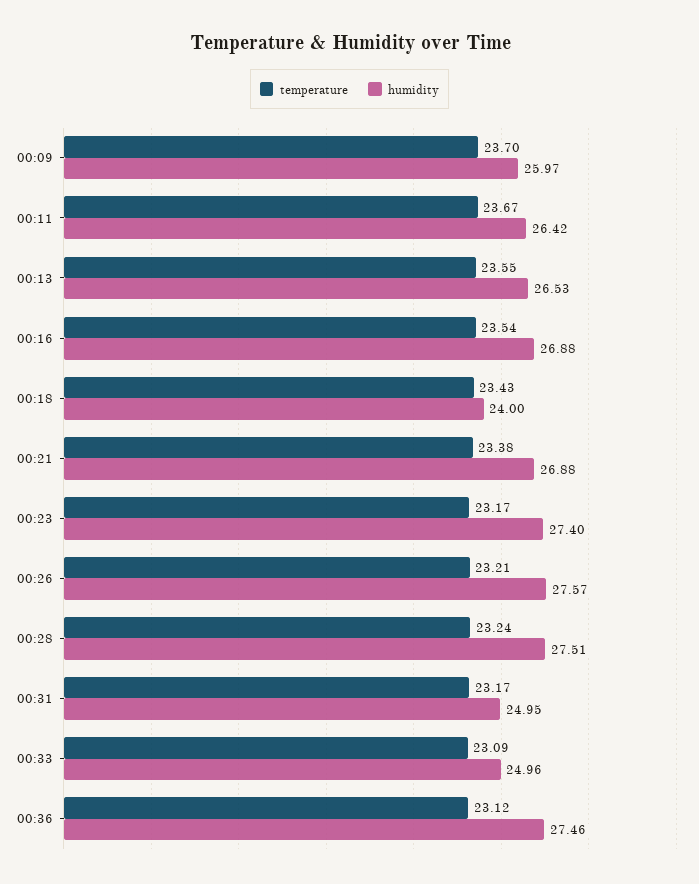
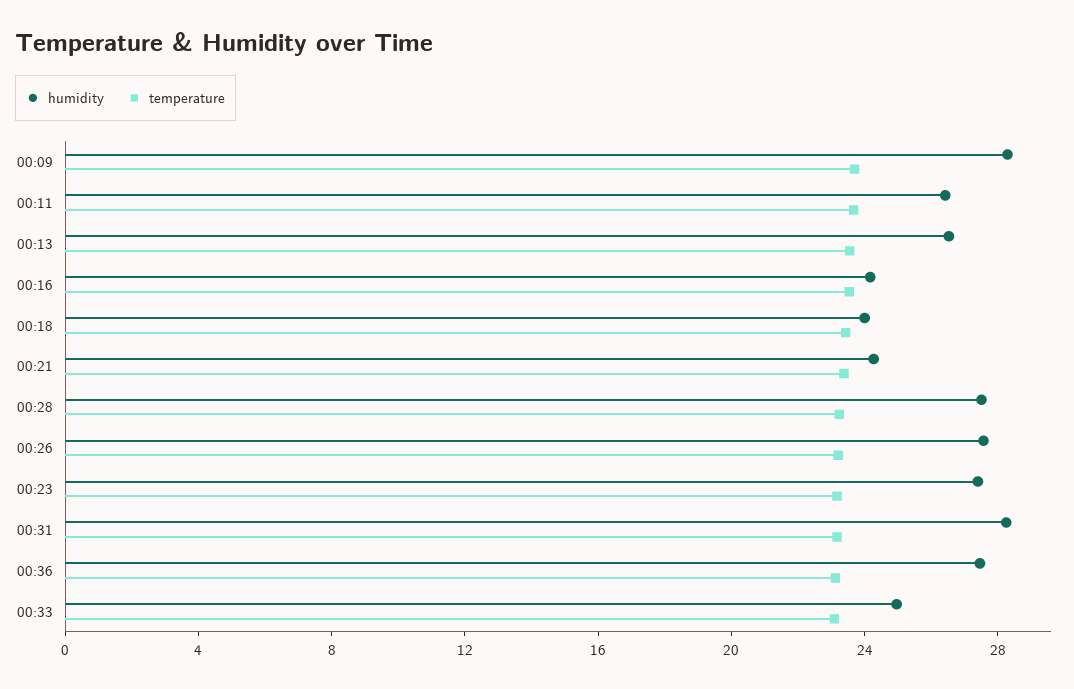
humidity, 00:09: 25.97 -> 28
humidity, 00:16: 26.88 -> 24
humidity, 00:21: 26.88 -> 24
humidity, 00:31: 24.95 -> 28

